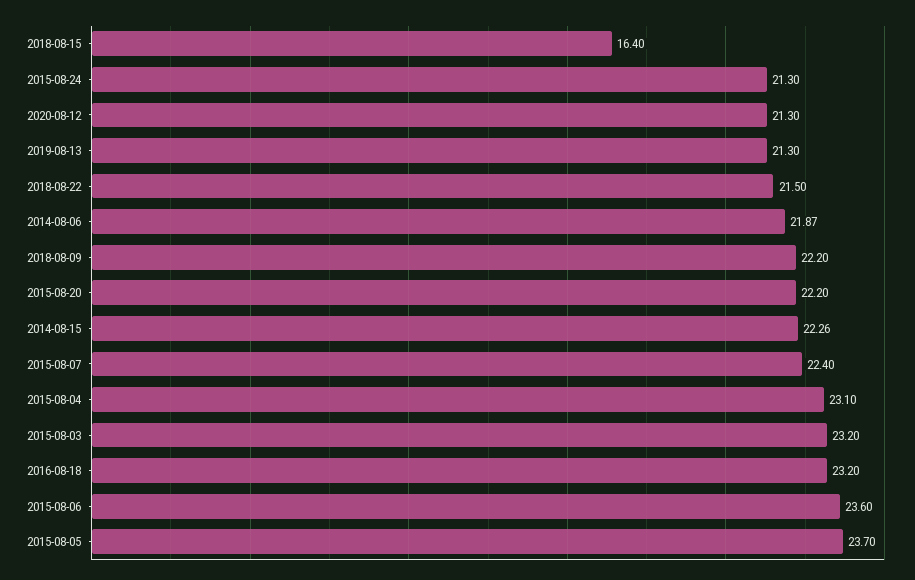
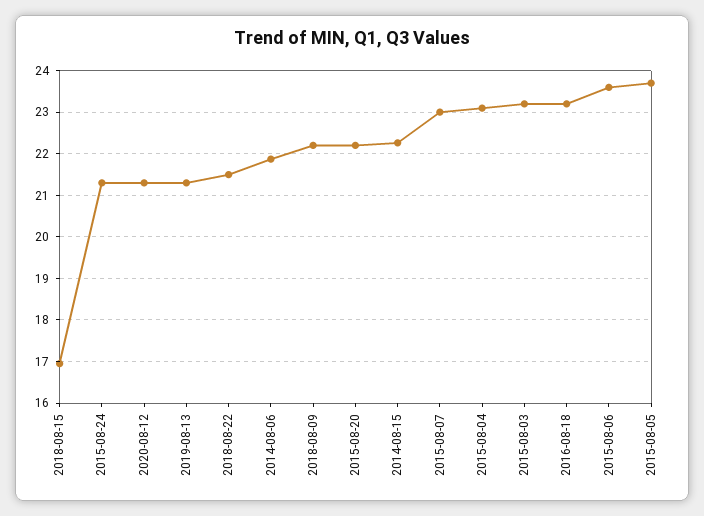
2018-08-15: 16.4 -> 17
2015-08-07: 22.4 -> 23

